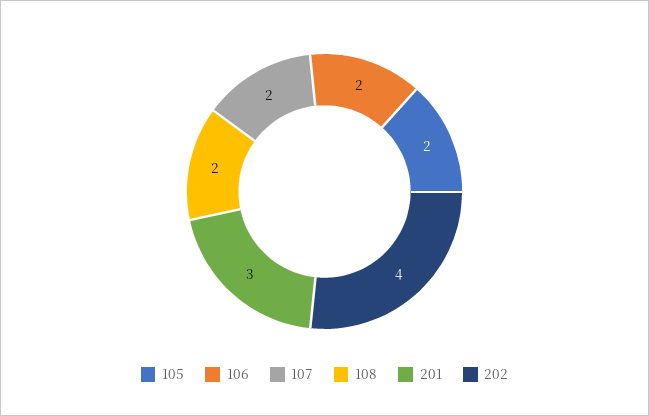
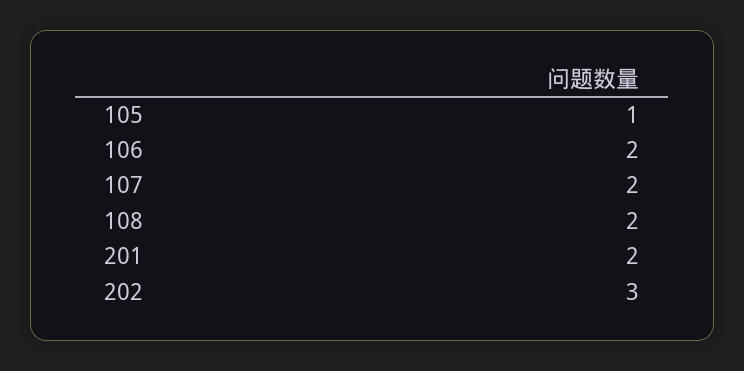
105: 2 -> 1
201: 3 -> 2
202: 4 -> 3

